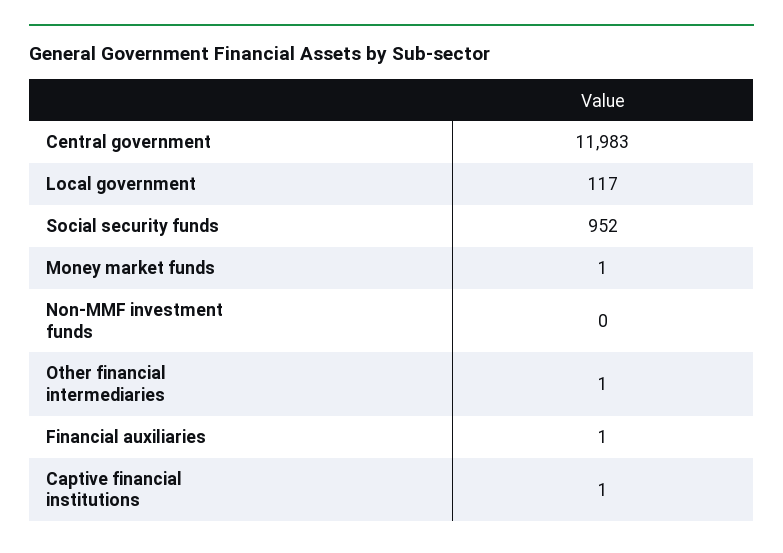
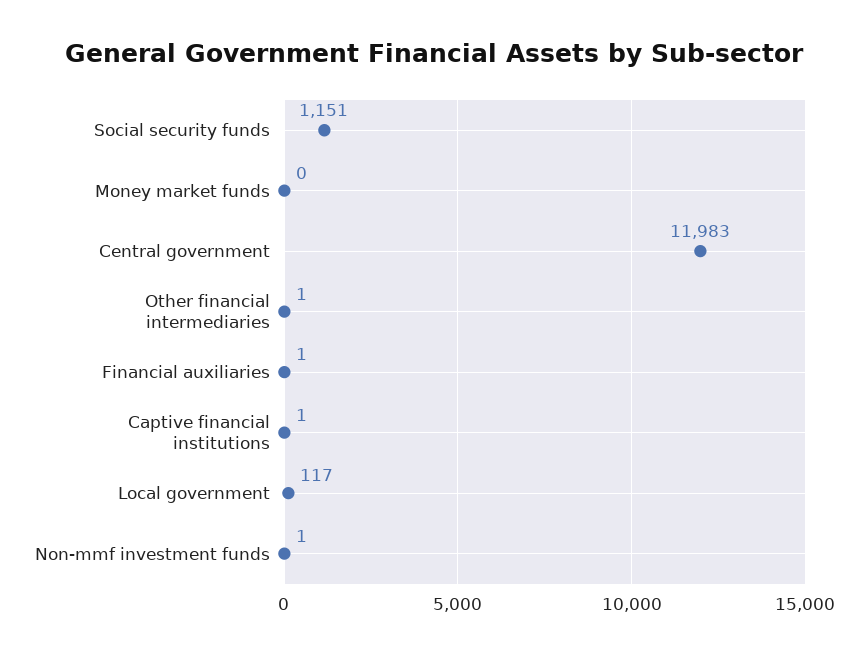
Social security funds: 952 -> 1151
Money market funds: 1 -> 0
Non-MMF investment funds: 0 -> 1

